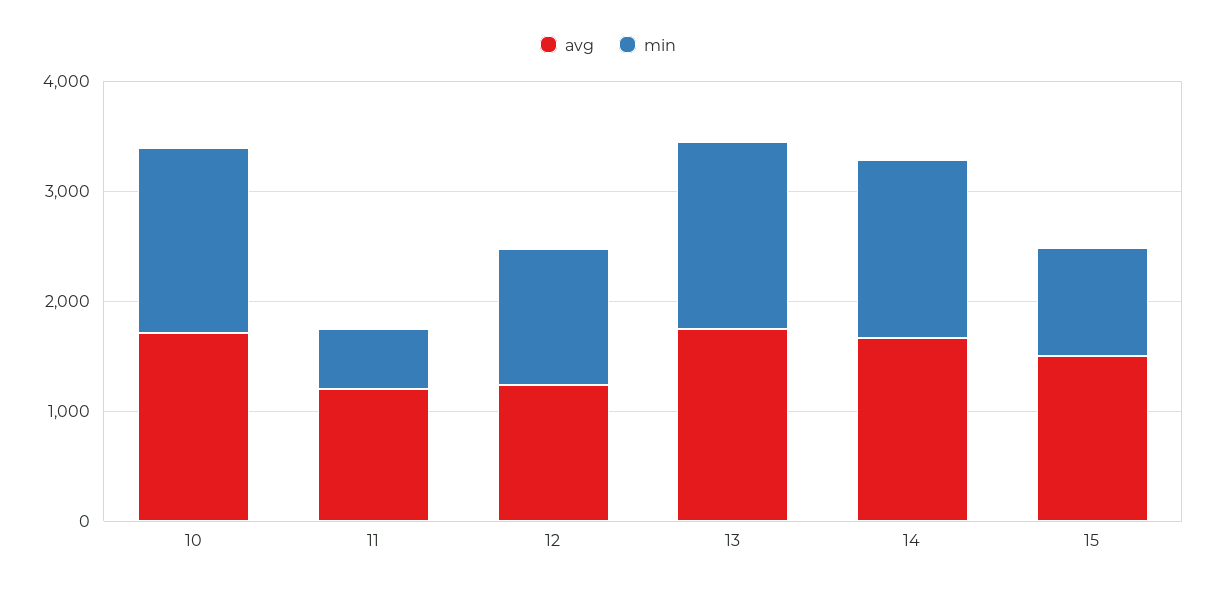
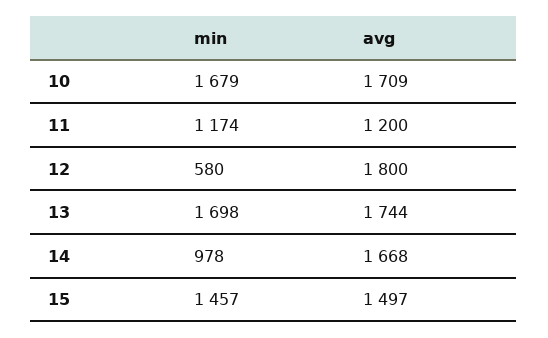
min, 11: 600 -> 1174
avg, 12: 1200 -> 1800
min, 12: 1200 -> 580
min, 14: 1600 -> 978
min, 15: 1000 -> 1457

